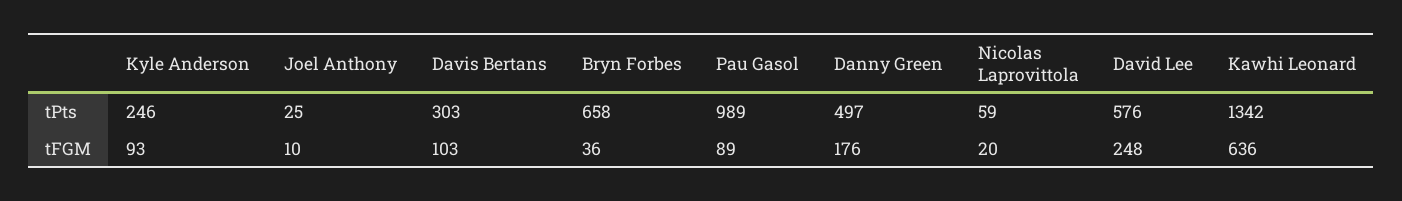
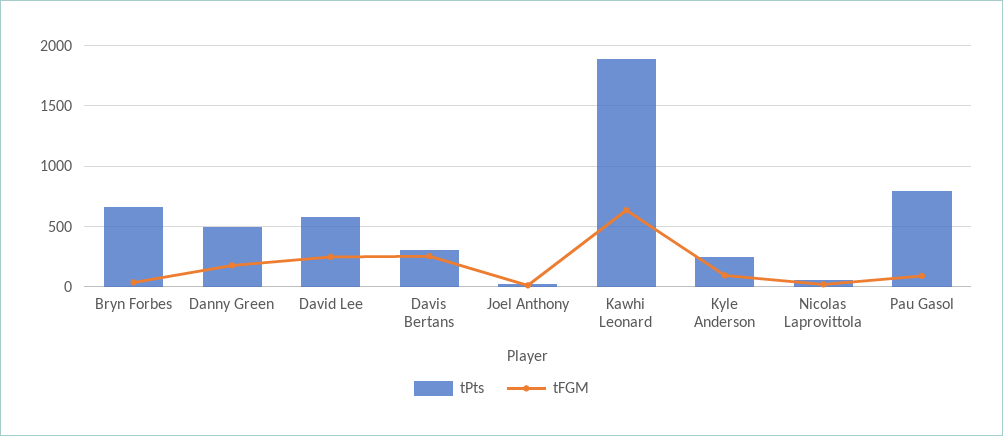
tPts, Pau Gasol: 989 -> 800
tPts, Kawhi Leonard: 1342 -> 1900
tFGM, Davis Bertans: 103 -> 250

